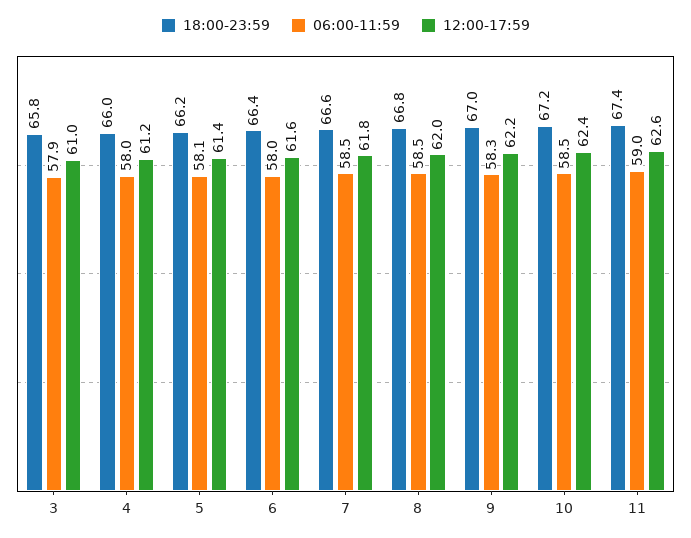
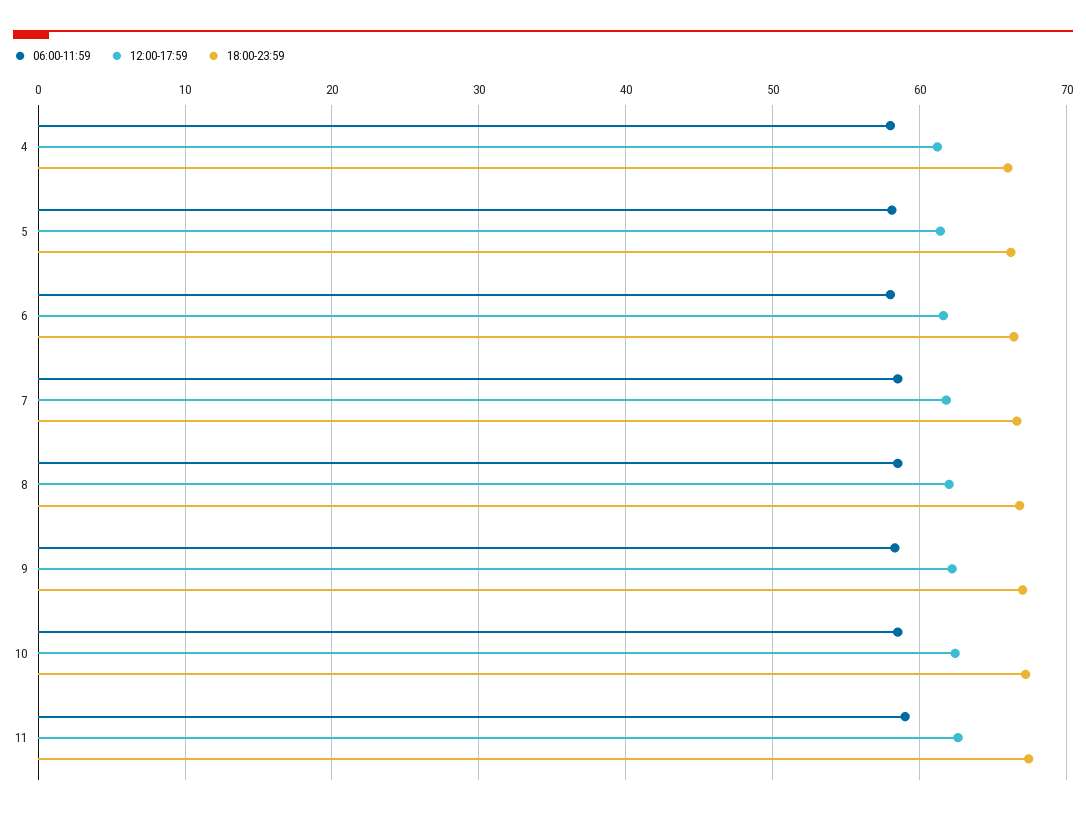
18:00-23:59, 3: 65.8 -> none
06:00-11:59, 3: 57.9 -> none
12:00-17:59, 3: 61 -> none

